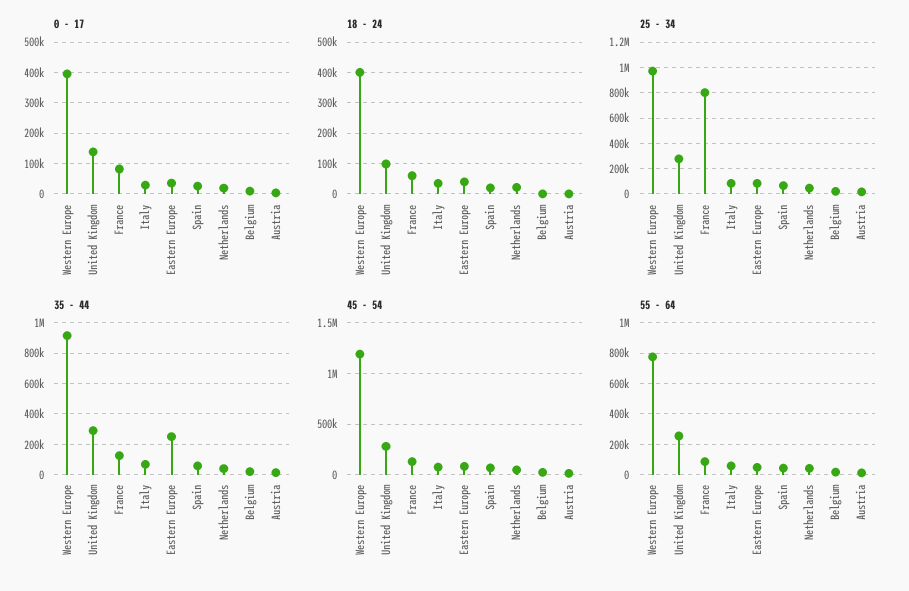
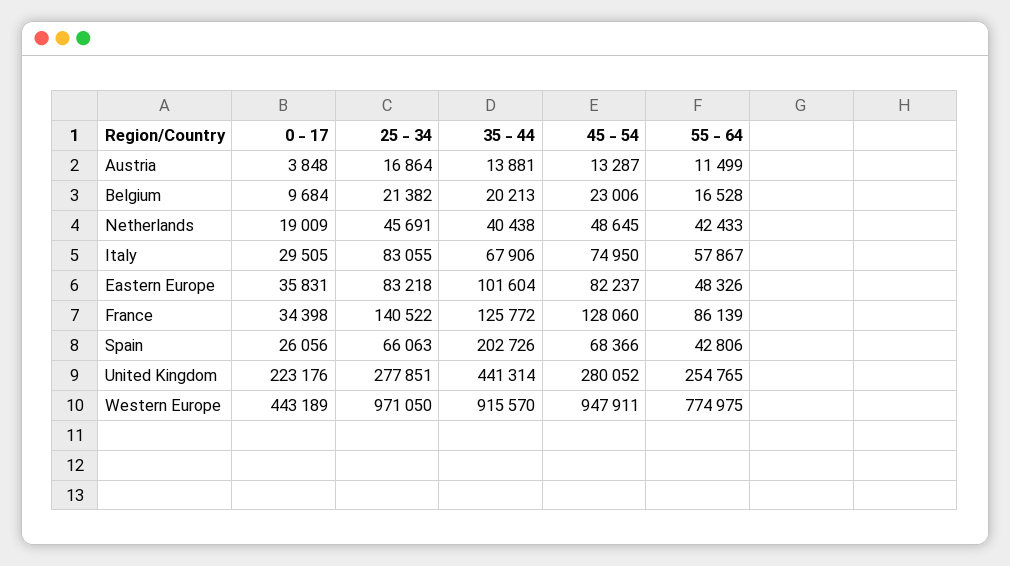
0 - 17, Western Europe: 400000 -> 443189
0 - 17, United Kingdom: 140000 -> 223176
0 - 17, France: 80000 -> 34398
18 - 24, Western Europe: 400000 -> none
18 - 24, United Kingdom: 100000 -> none
18 - 24, France: 60000 -> none
18 - 24, Italy: 40000 -> none
18 - 24, Eastern Europe: 40000 -> none
18 - 24, Spain: 20000 -> none
18 - 24, Netherlands: 20000 -> none
18 - 24, Belgium: 0 -> none
18 - 24, Austria: 0 -> none
25 - 34, France: 800000 -> 140522
35 - 44, United Kingdom: 300000 -> 441314
35 - 44, Eastern Europe: 250000 -> 101604
35 - 44, Spain: 50000 -> 202726
45 - 54, Western Europe: 1200000 -> 947911

